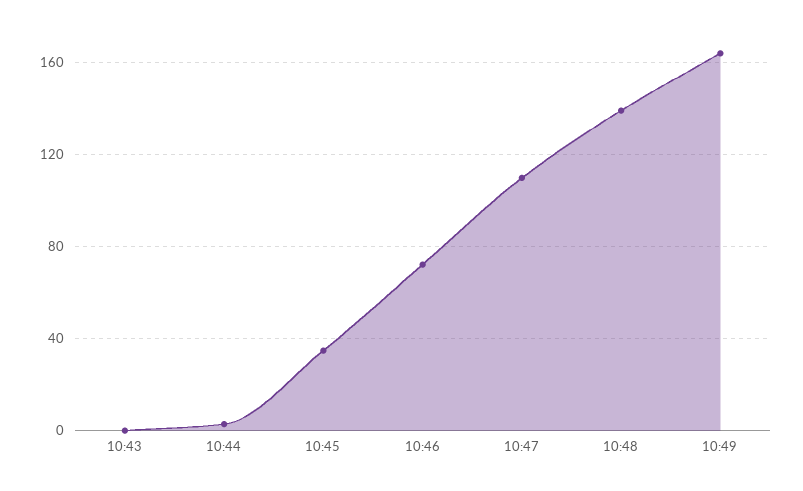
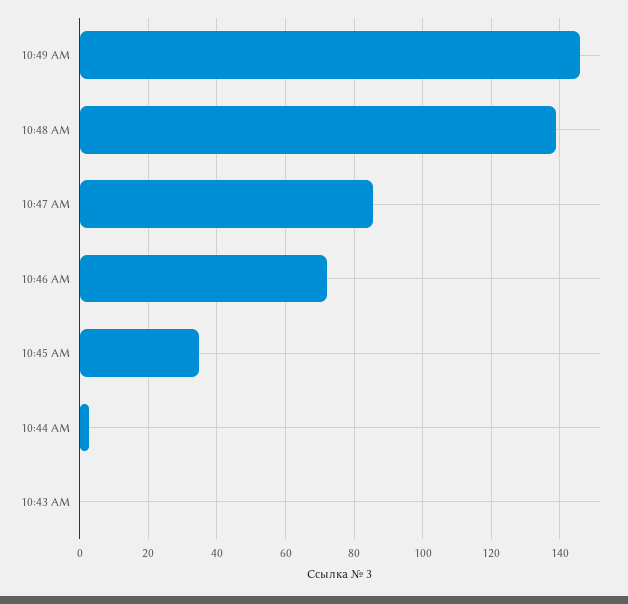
10:47: 110 -> 86
10:49: 165 -> 146

